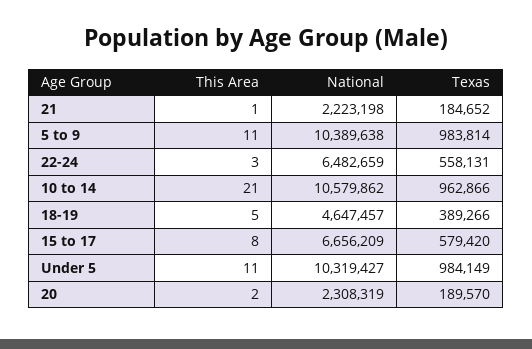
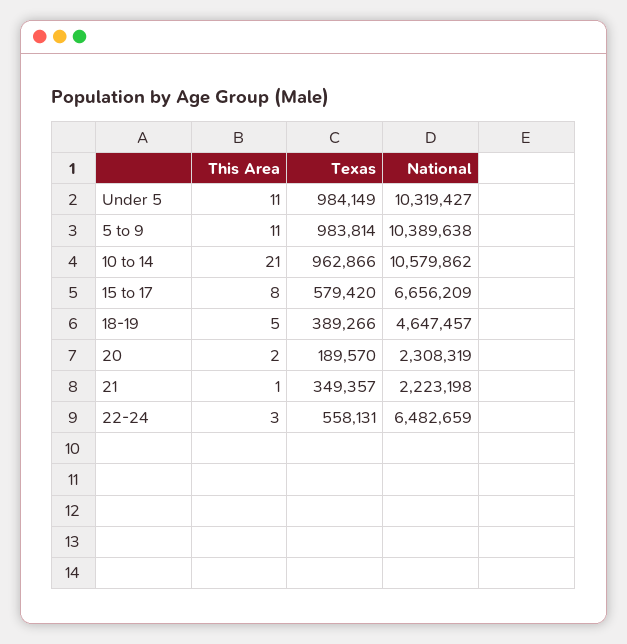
Texas, 21: 184652 -> 349357

